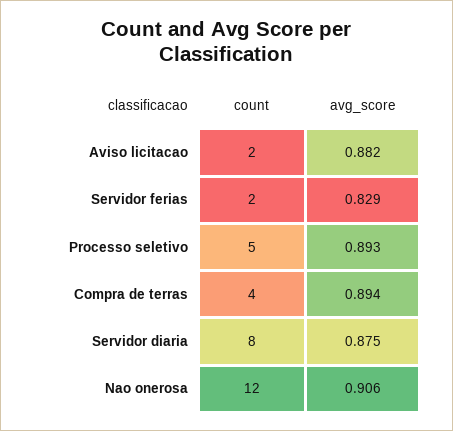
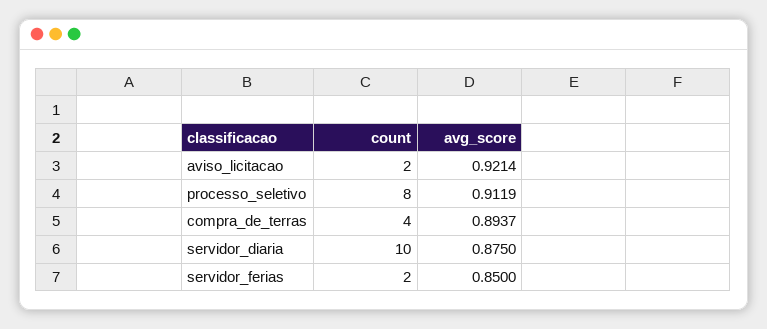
avg_score, Aviso licitacao: 0.882 -> 0.9214
avg_score, Servidor ferias: 0.829 -> 0.85
count, Processo seletivo: 5 -> 8
avg_score, Processo seletivo: 0.893 -> 0.9119
count, Servidor diaria: 8 -> 10
count, Nao onerosa: 12 -> none
avg_score, Nao onerosa: 0.906 -> none

